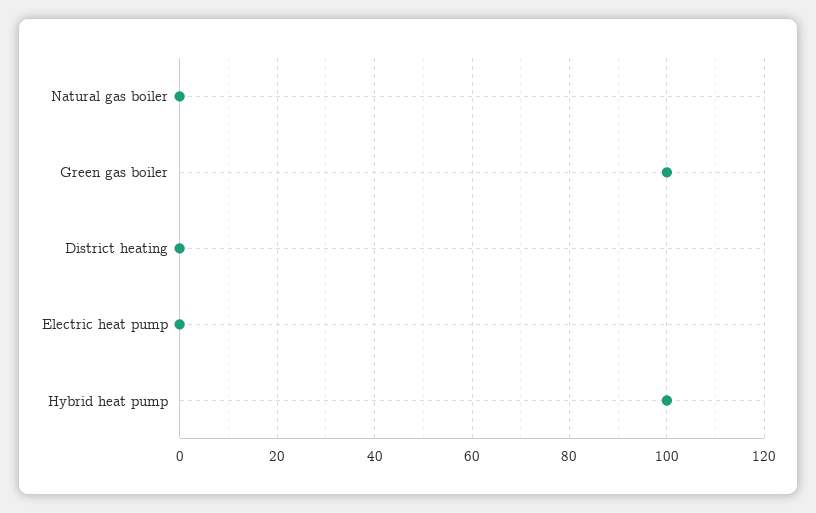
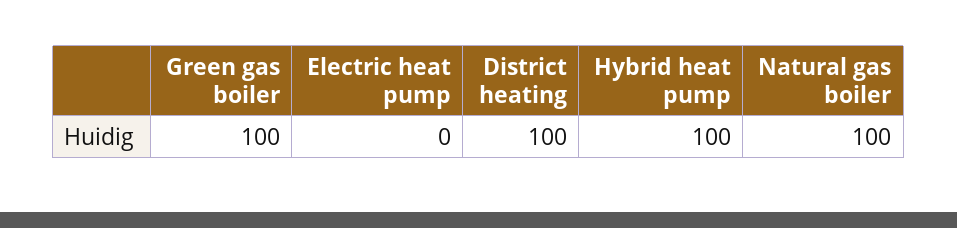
Natural gas boiler: 0 -> 100
District heating: 0 -> 100

